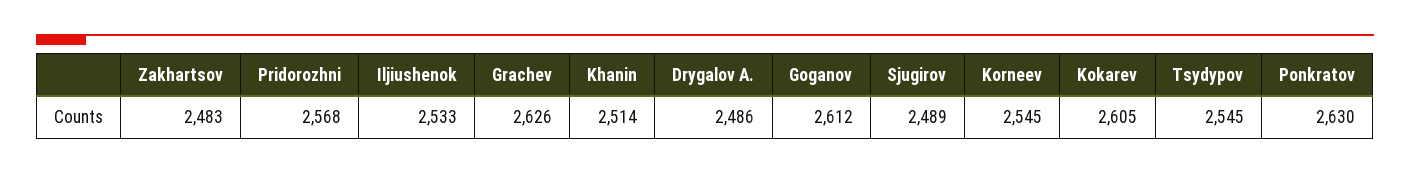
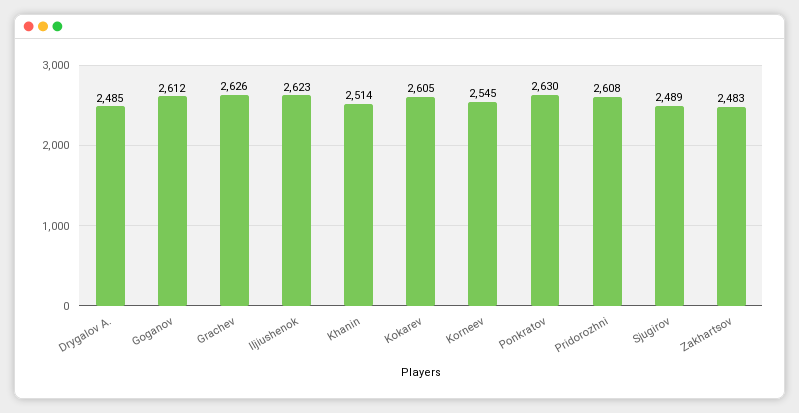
Pridorozhni: 2568 -> 2608
Iljiushenok: 2533 -> 2623
Drygalov A.: 2486 -> 2485
Tsydypov: 2545 -> none

